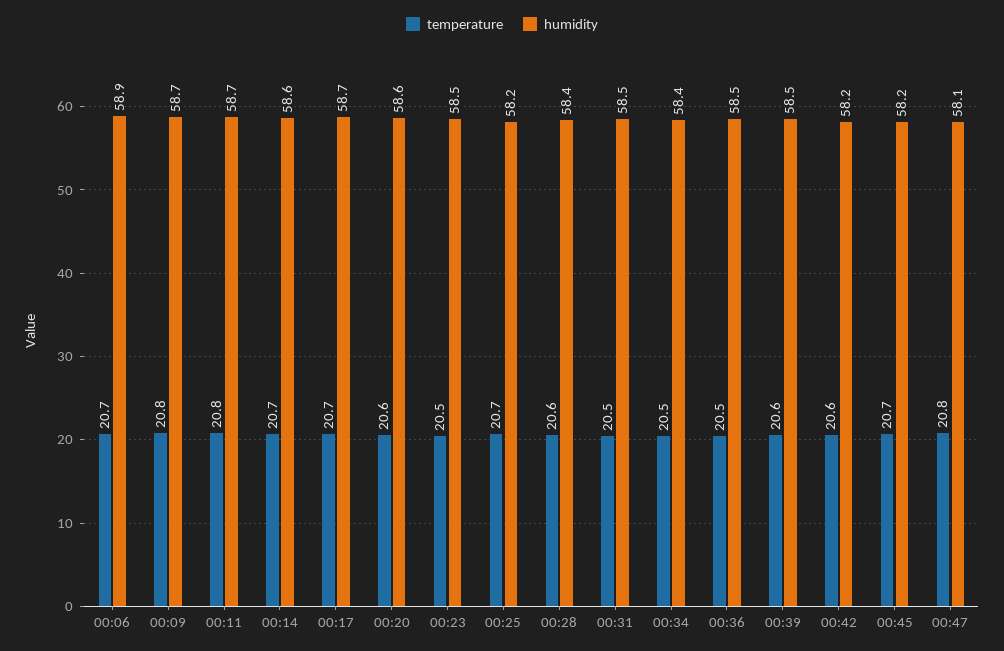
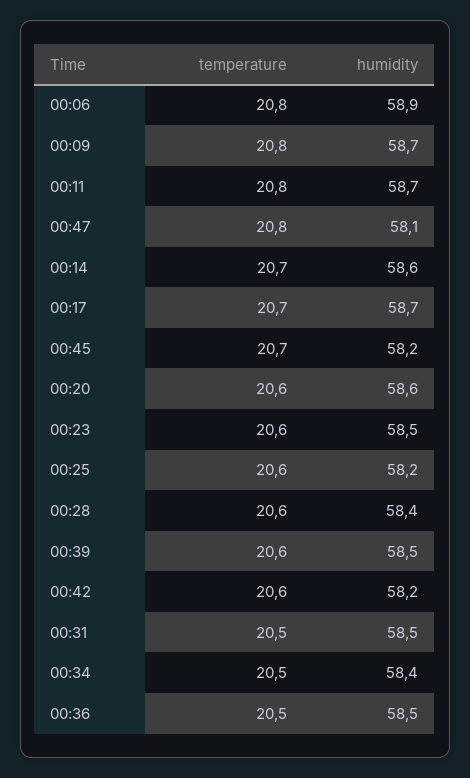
temperature, 00:06: 20.7 -> 20.8
temperature, 00:23: 20.5 -> 20.6
temperature, 00:25: 20.7 -> 20.6

